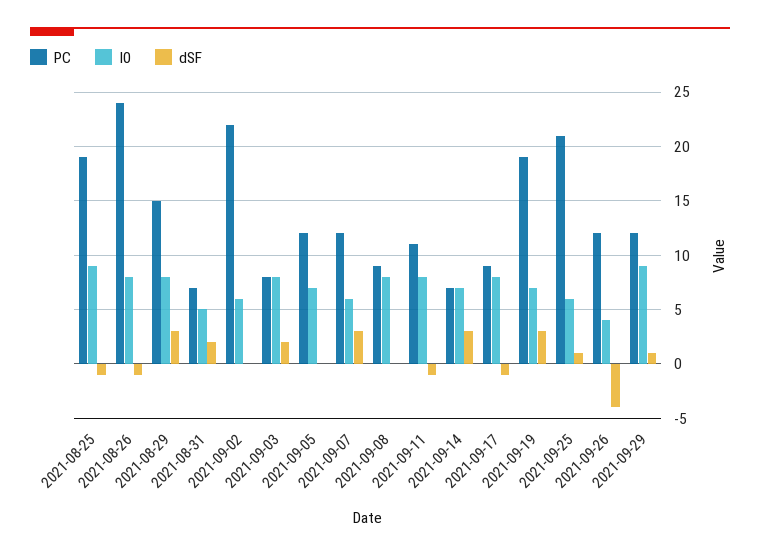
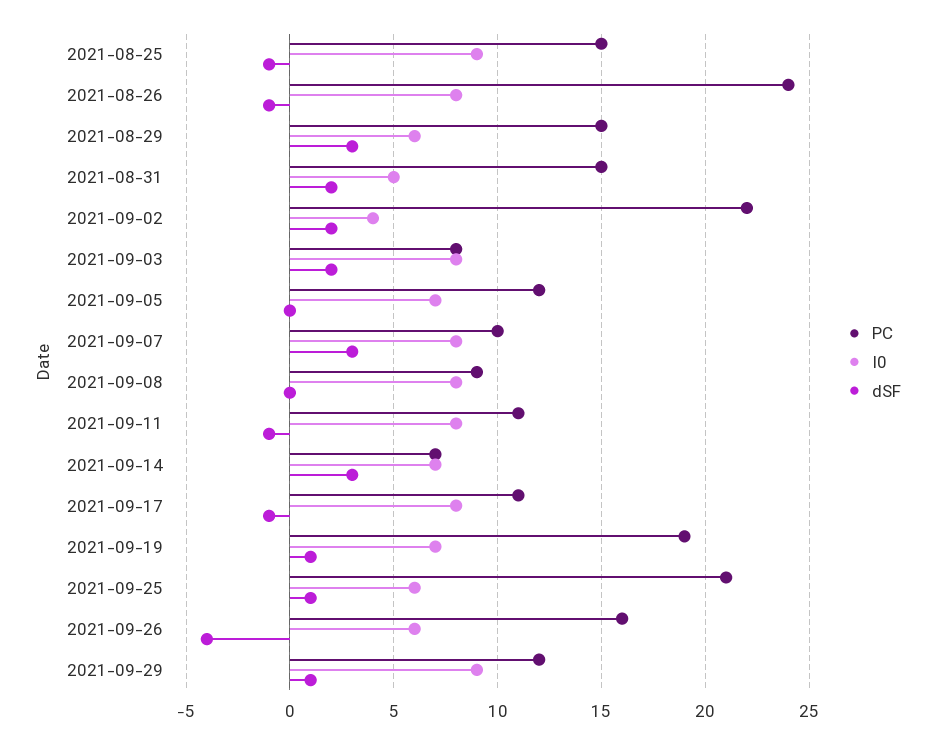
PC, 2021-08-25: 19 -> 15
I0, 2021-08-29: 8 -> 6
PC, 2021-08-31: 7 -> 15
I0, 2021-09-02: 6 -> 4
dSF, 2021-09-02: 0 -> 2
PC, 2021-09-07: 12 -> 10
I0, 2021-09-07: 6 -> 8
PC, 2021-09-17: 9 -> 11
dSF, 2021-09-19: 3 -> 1
PC, 2021-09-26: 12 -> 16
I0, 2021-09-26: 4 -> 6

